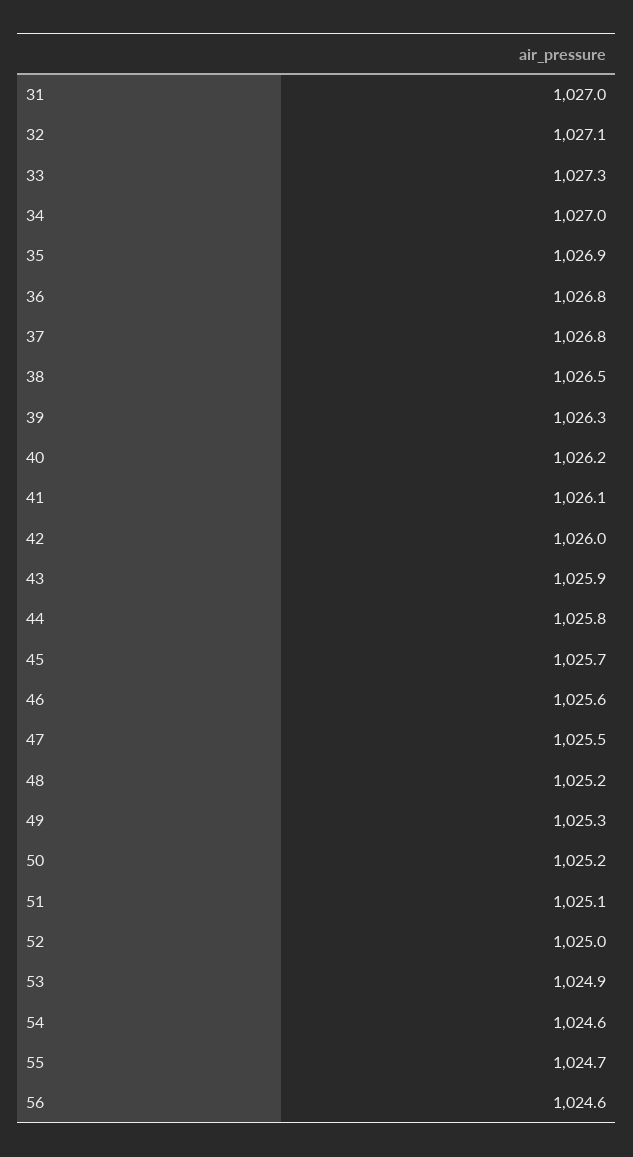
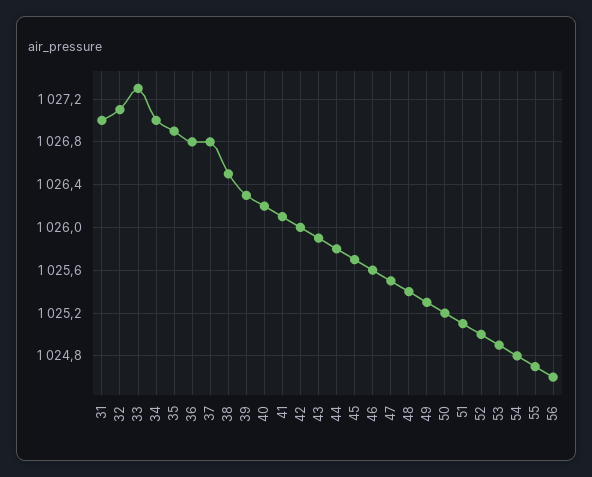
48: 1025.2 -> 1025.4
54: 1024.6 -> 1024.8

